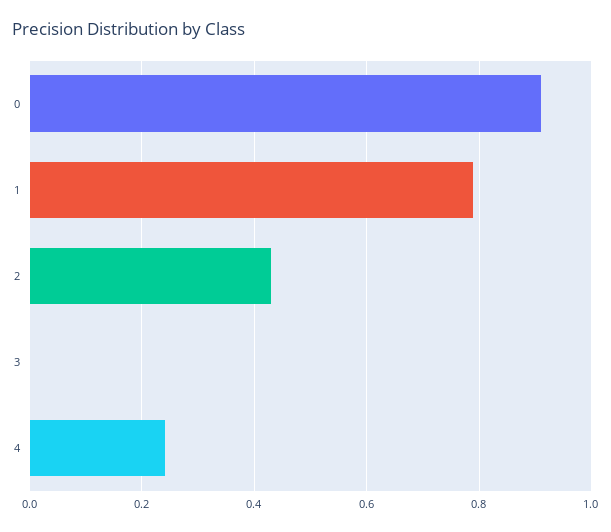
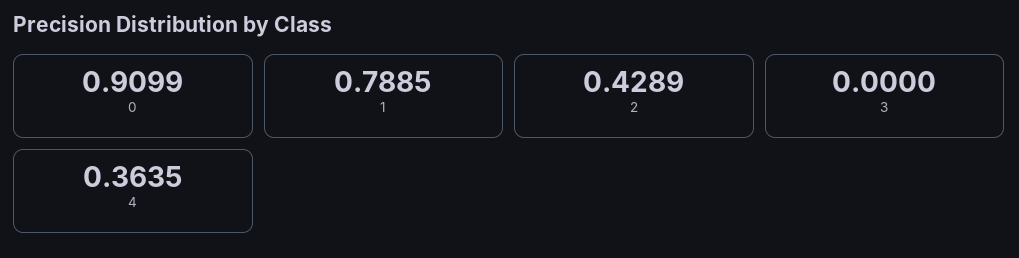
4: 0.24 -> 0.3635

